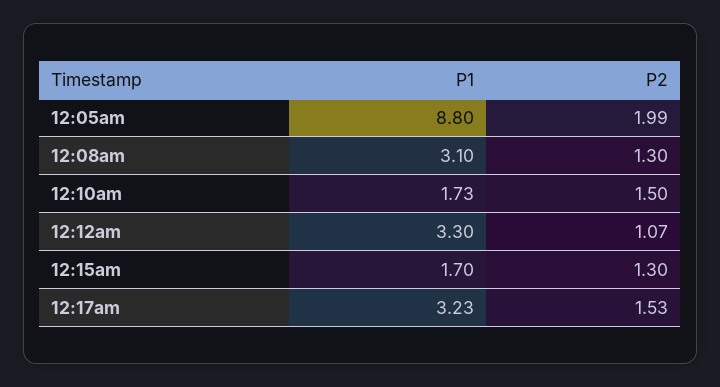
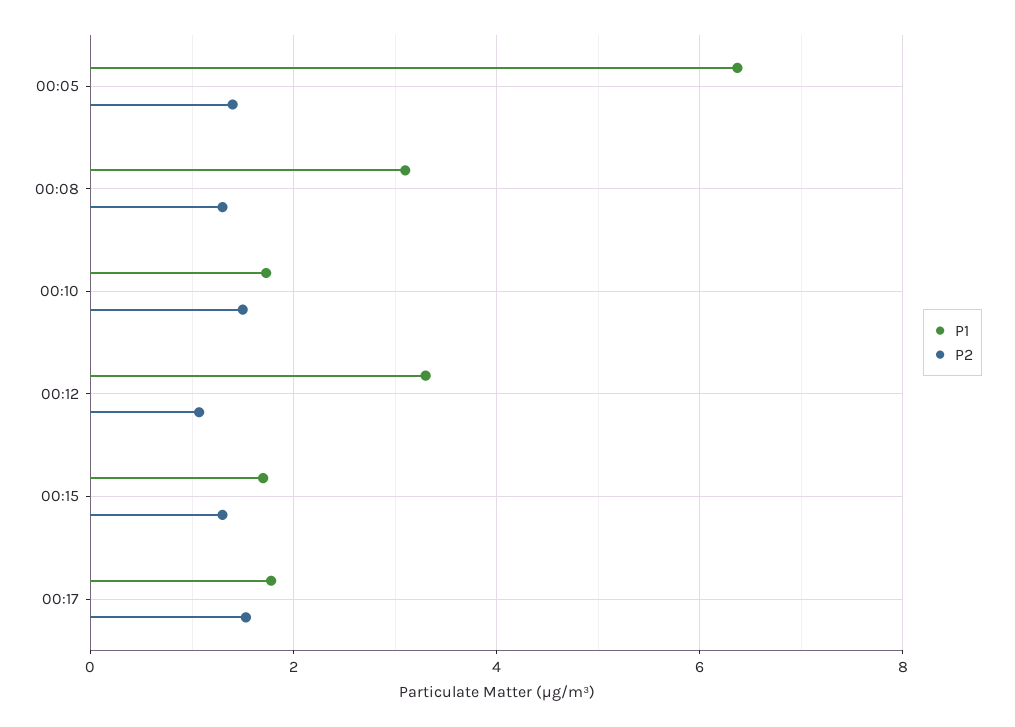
P1, 12:05am: 8.8 -> 6.4
P2, 12:05am: 1.99 -> 1.4
P1, 12:17am: 3.23 -> 1.8

